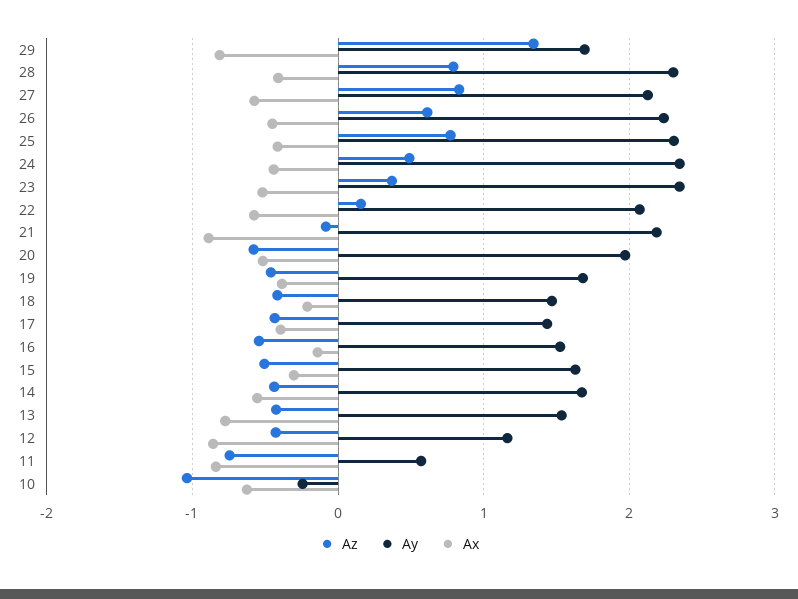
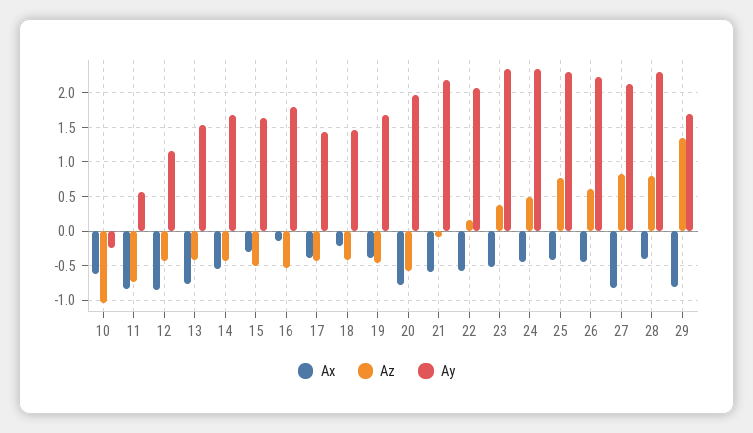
Ax, 27: -0.6 -> -0.8
Ax, 21: -0.9 -> -0.6
Ax, 20: -0.5 -> -0.8
Ay, 16: 1.5 -> 1.8

